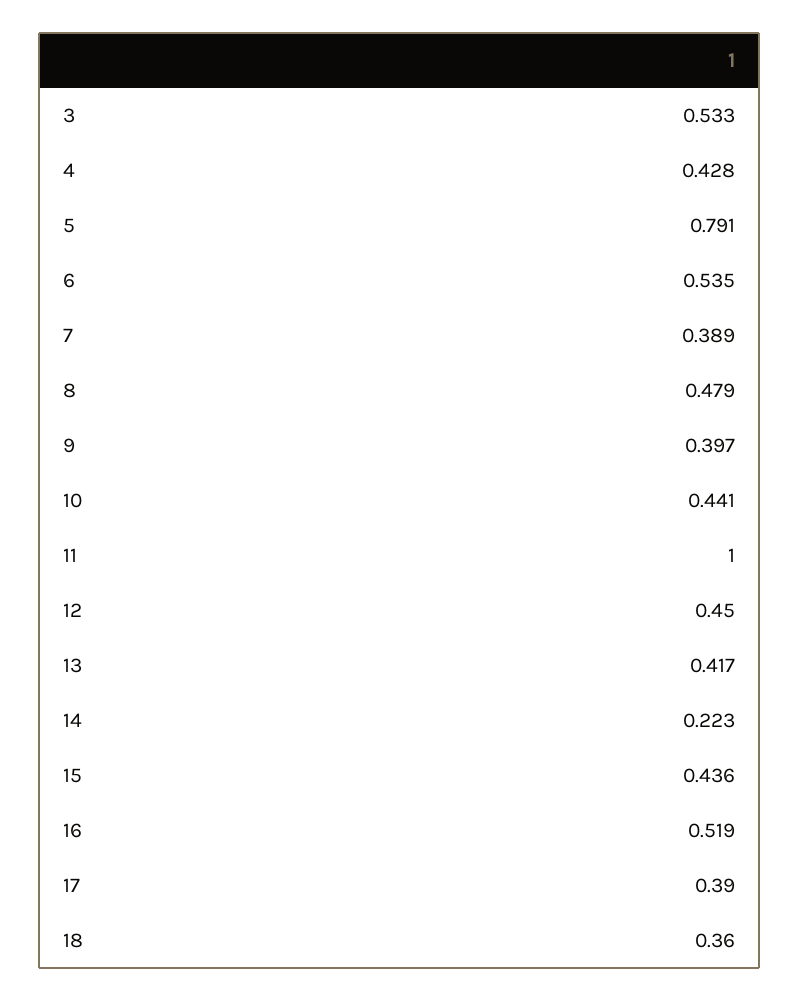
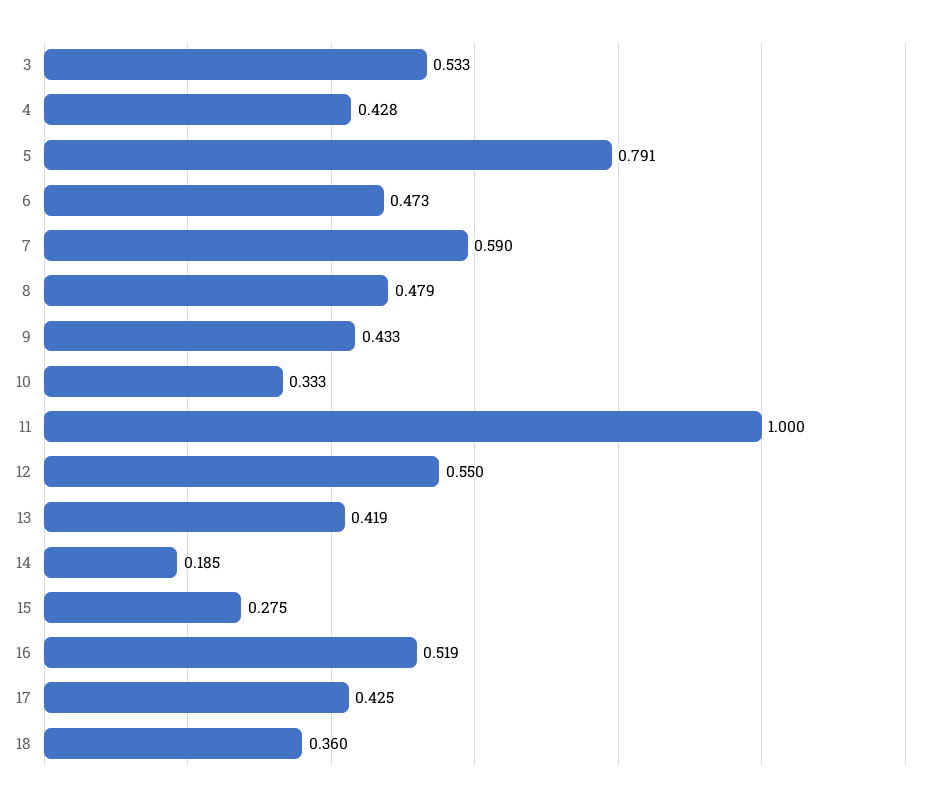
6: 0.535 -> 0.473
7: 0.389 -> 0.59
9: 0.397 -> 0.433
10: 0.441 -> 0.333
12: 0.45 -> 0.55
13: 0.417 -> 0.419
14: 0.223 -> 0.185
15: 0.436 -> 0.275
17: 0.39 -> 0.425

